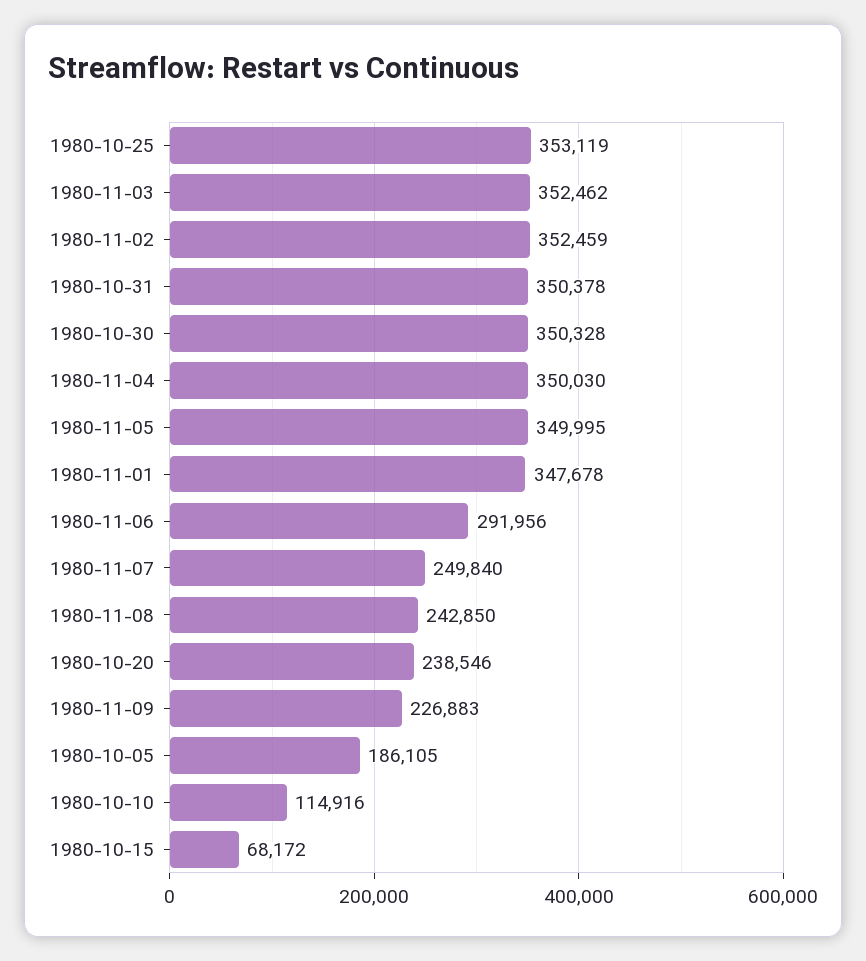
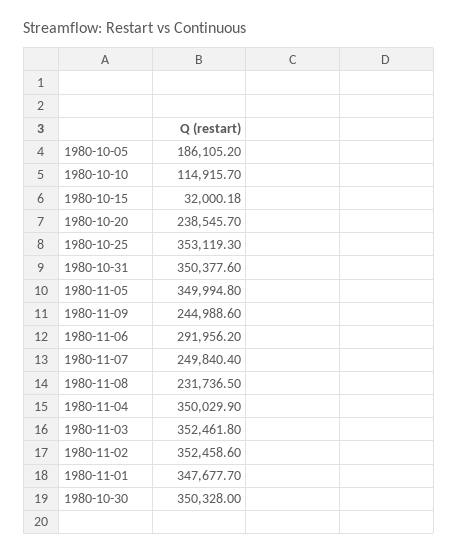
1980-11-08: 242850 -> 231736.5
1980-11-09: 226883 -> 244988.6
1980-10-15: 68172 -> 32000.18

